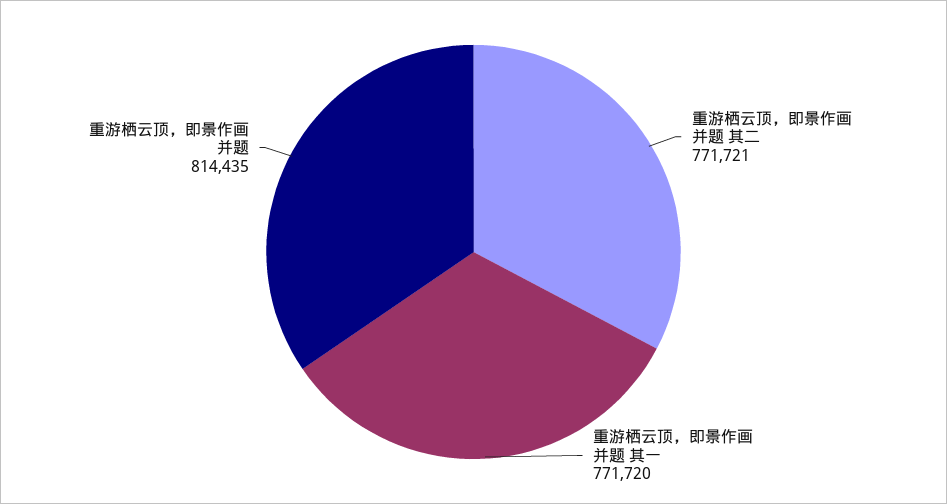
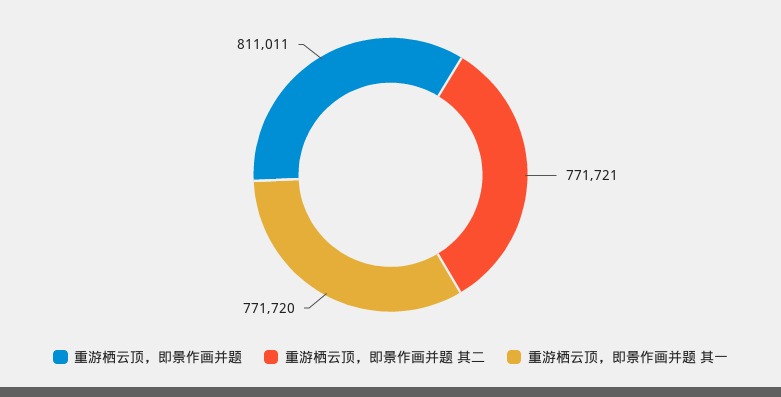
重游栖云顶，即景作画并题: 814435 -> 811011

